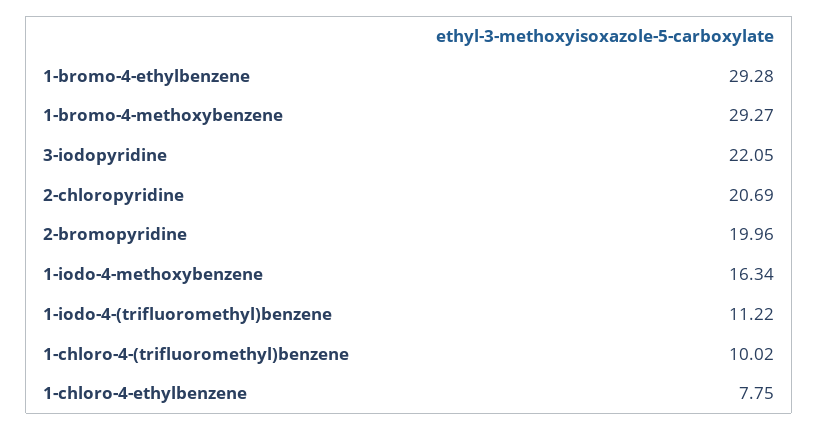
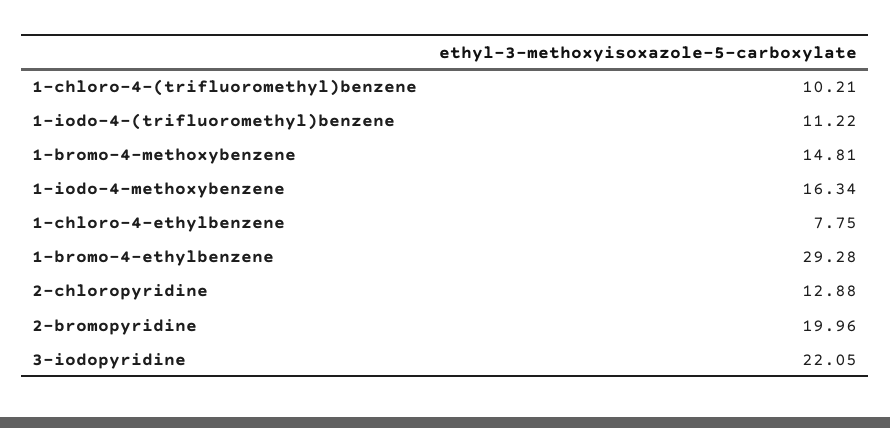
1-bromo-4-methoxybenzene: 29.27 -> 14.81
2-chloropyridine: 20.69 -> 12.88
1-chloro-4-(trifluoromethyl)benzene: 10.02 -> 10.21

